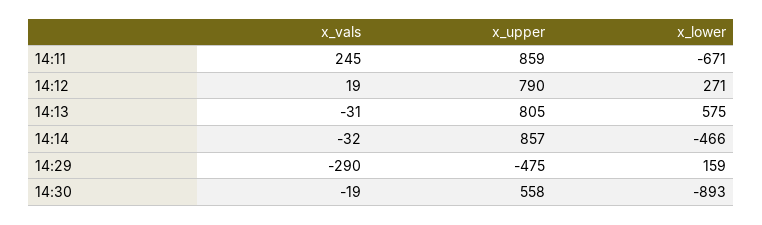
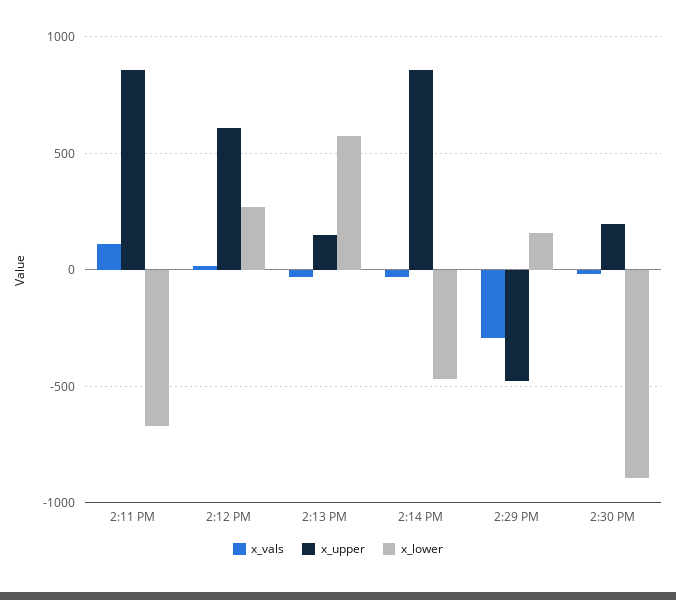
x_vals, 14:11: 245 -> 100
x_upper, 14:12: 790 -> 600
x_upper, 14:13: 805 -> 150
x_upper, 14:30: 558 -> 200

